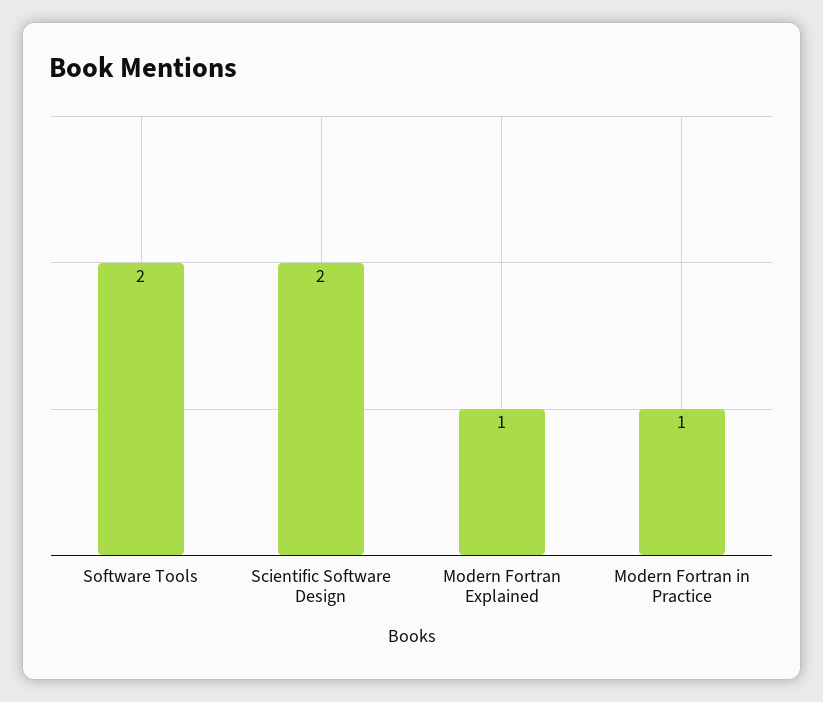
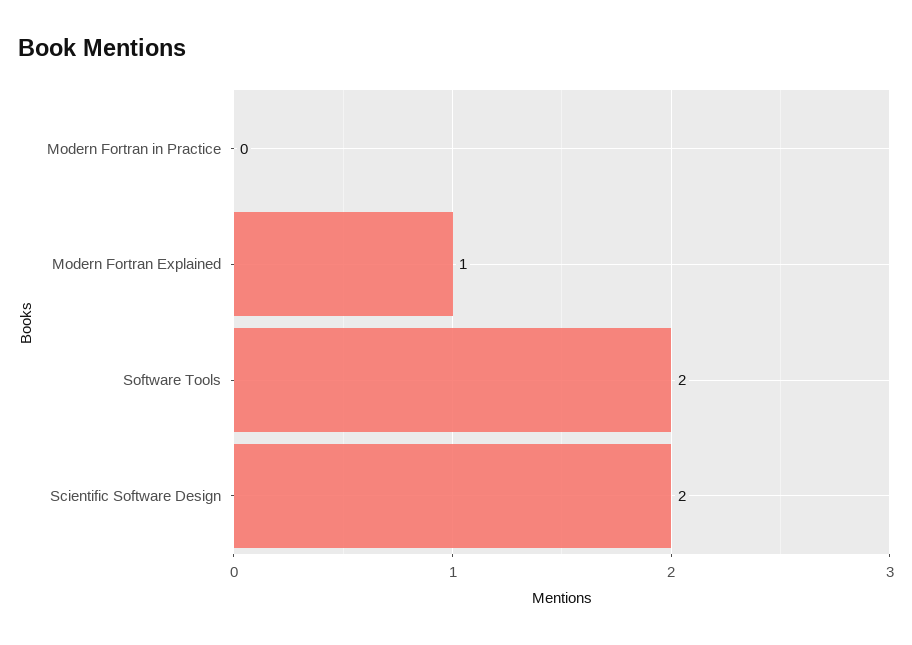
Modern Fortran in Practice: 1 -> 0

